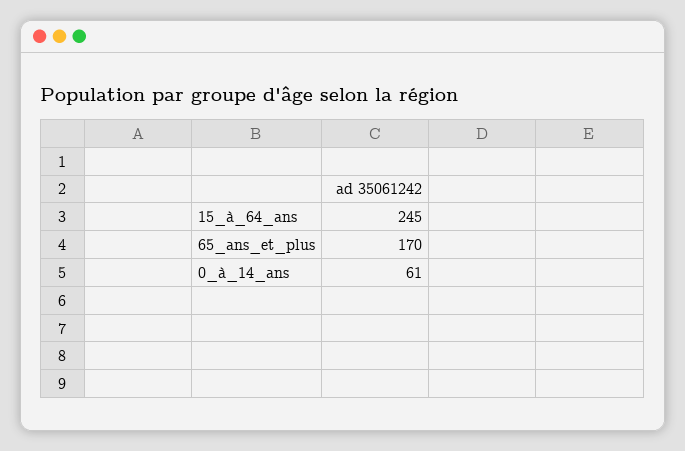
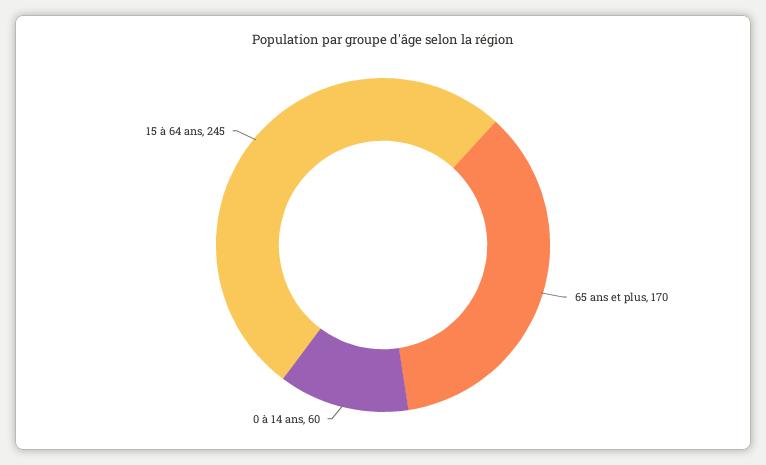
0_à_14_ans: 61 -> 60

